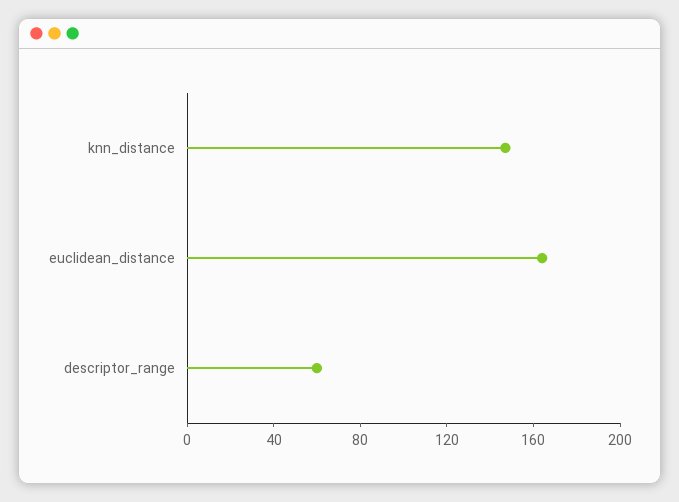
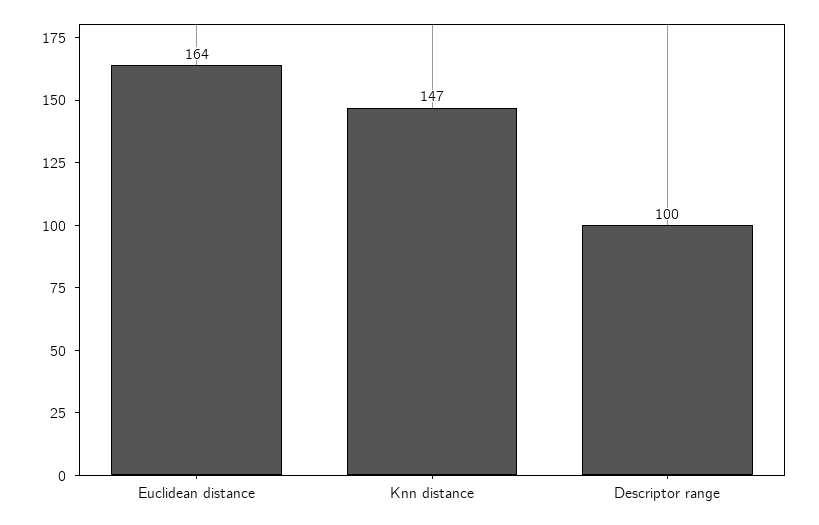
descriptor_range: 60 -> 100

